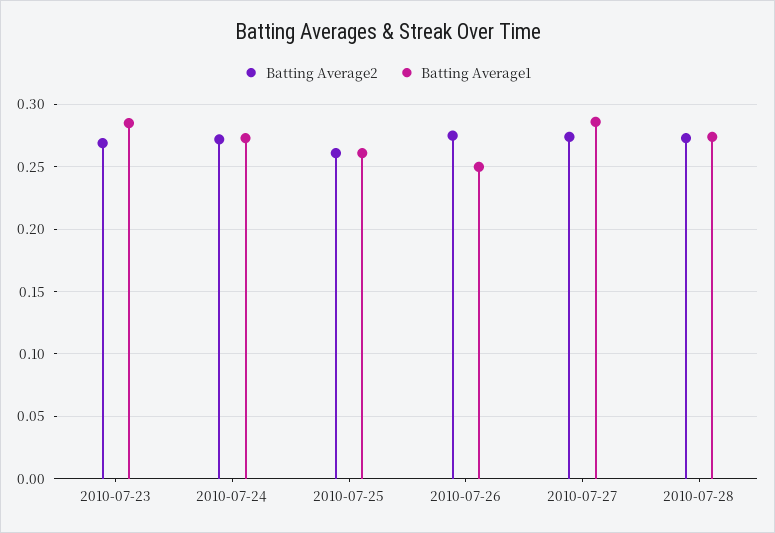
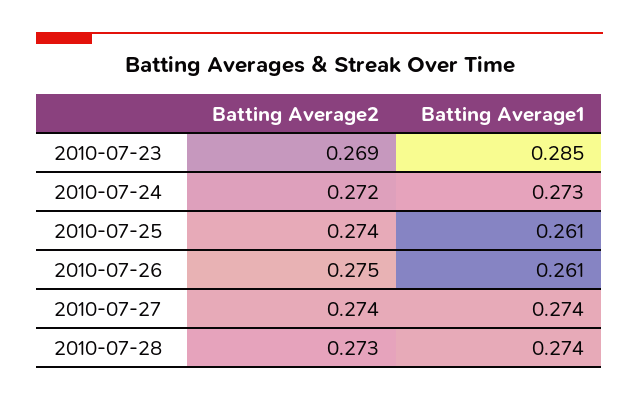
Batting Average2, 2010-07-25: 0.26 -> 0.274
Batting Average1, 2010-07-26: 0.25 -> 0.261
Batting Average1, 2010-07-27: 0.285 -> 0.274

